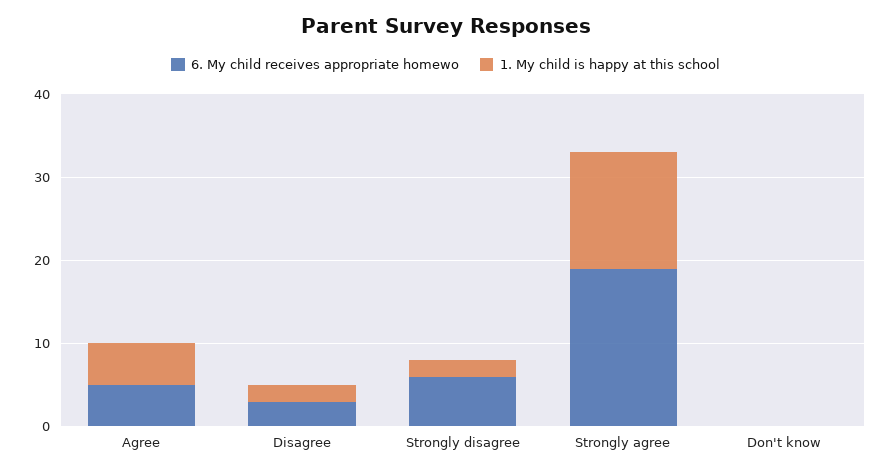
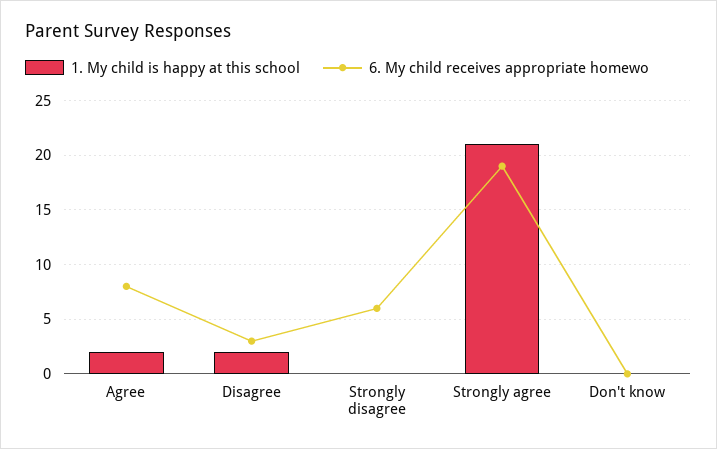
6. My child receives appropriate homewo, Agree: 5 -> 8
1. My child is happy at this school, Agree: 5 -> 2
1. My child is happy at this school, Strongly disagree: 2 -> 0
1. My child is happy at this school, Strongly agree: 14 -> 21

